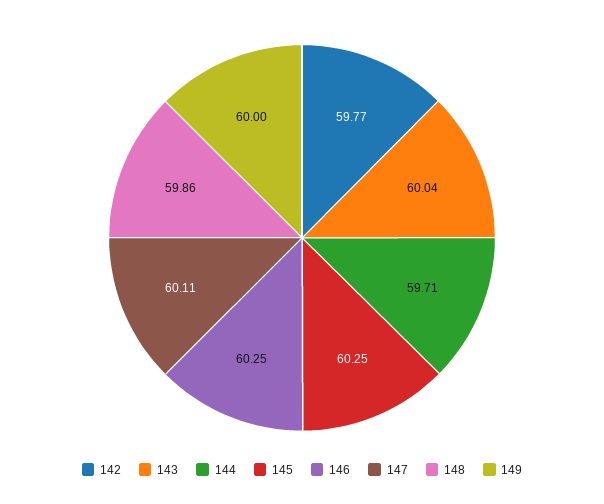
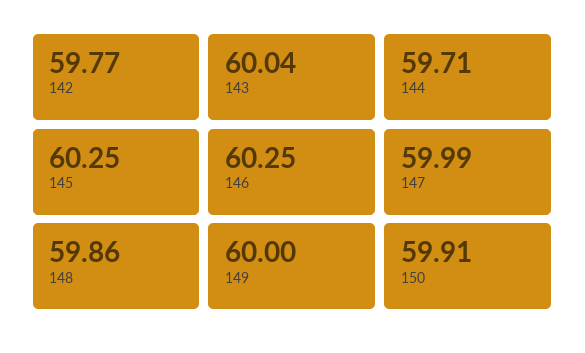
147: 60.11 -> 59.99
150: none -> 59.91

